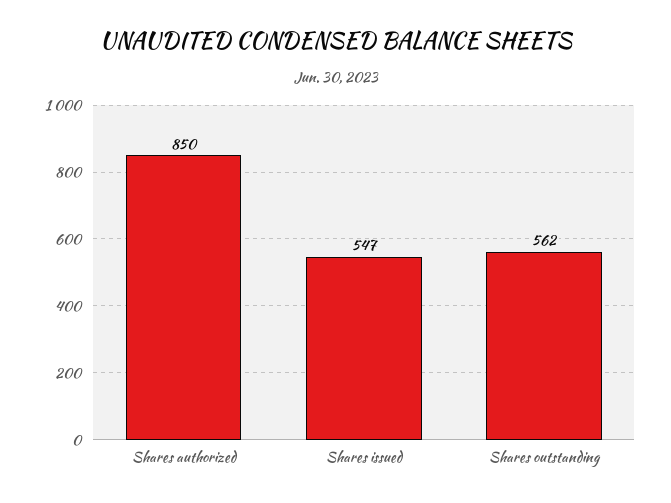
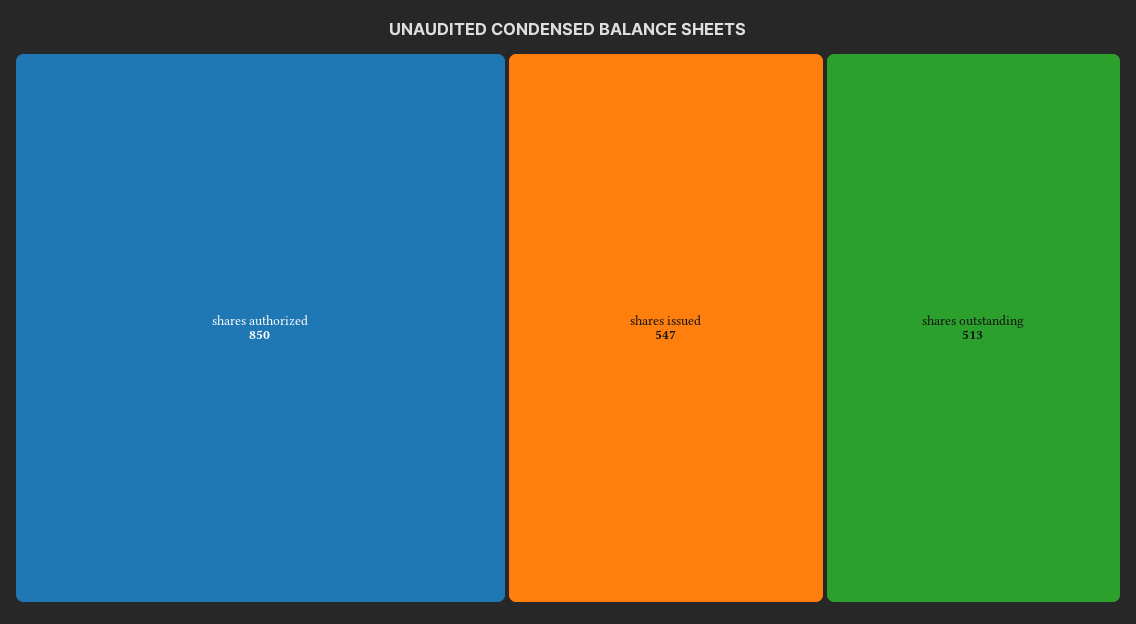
Shares outstanding: 562 -> 513

